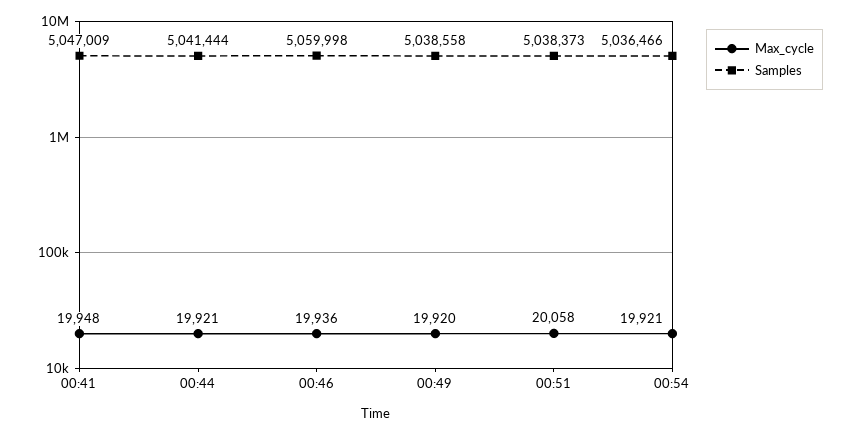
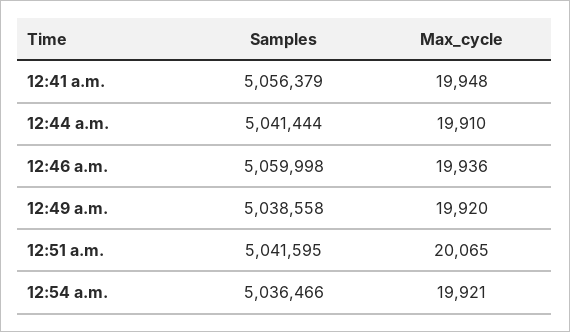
Samples, 00:41: 5047009 -> 5056379
Max_cycle, 00:44: 19921 -> 19910
Max_cycle, 00:51: 20058 -> 20065
Samples, 00:51: 5038373 -> 5041595

